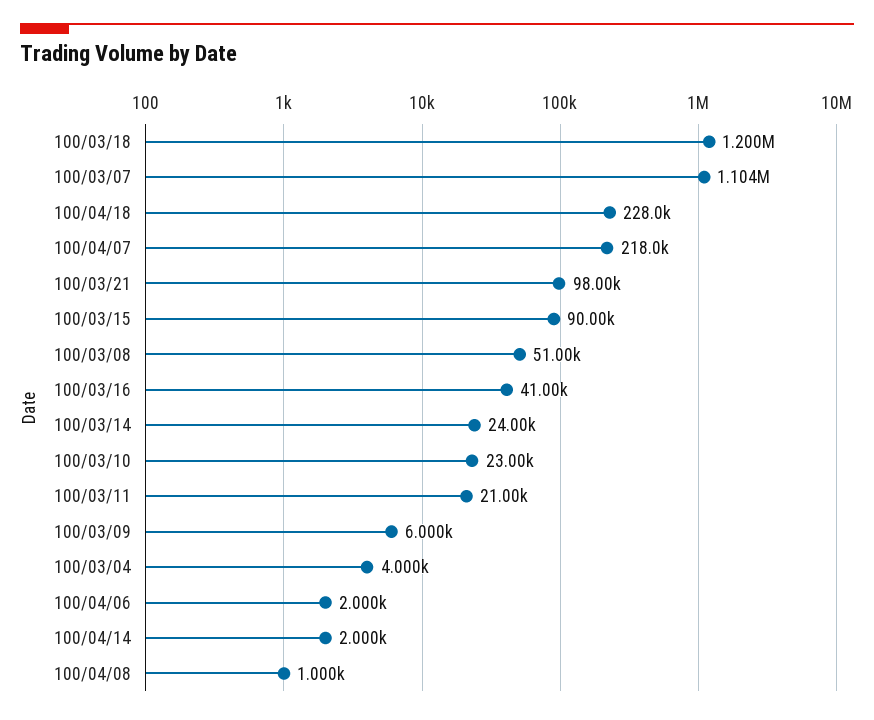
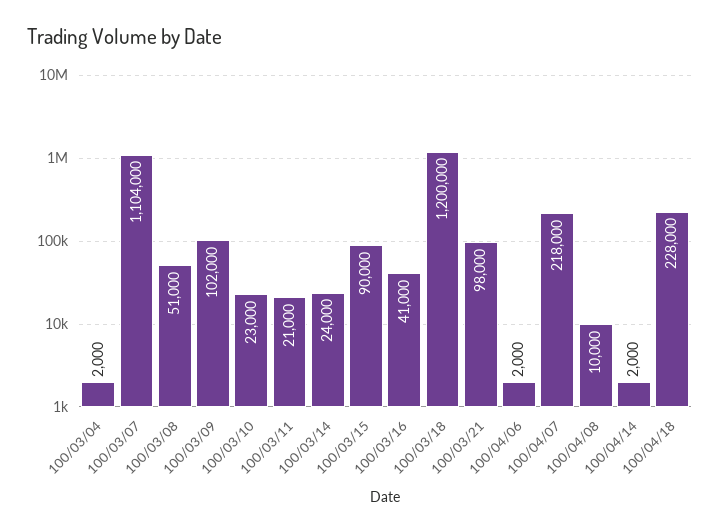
100/03/09: 6000 -> 102000
100/03/04: 4000 -> 2000
100/04/08: 1000 -> 10000

